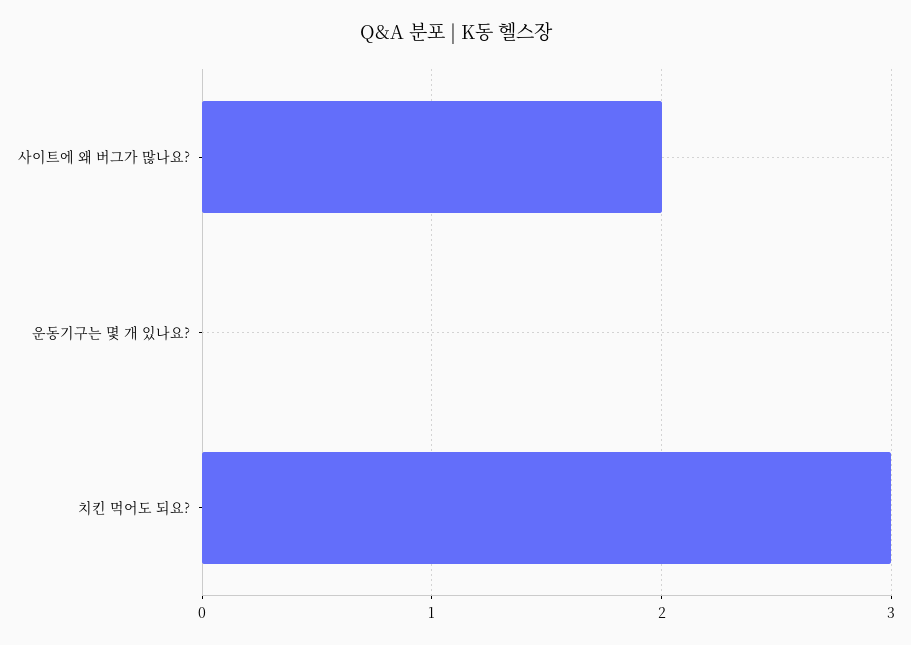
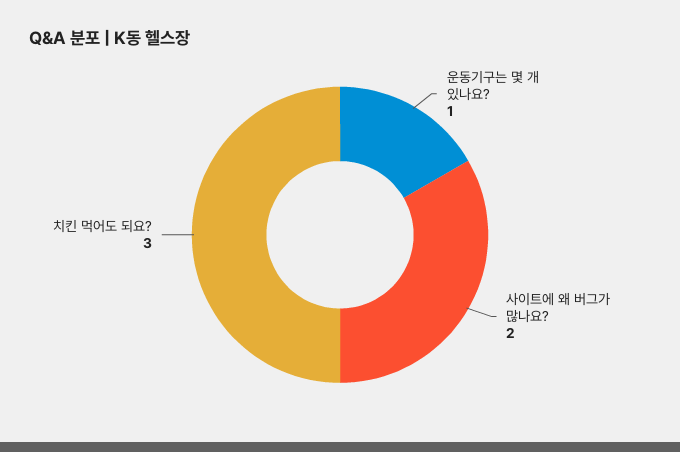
운동기구는 몇 개 있나요?: 0 -> 1

